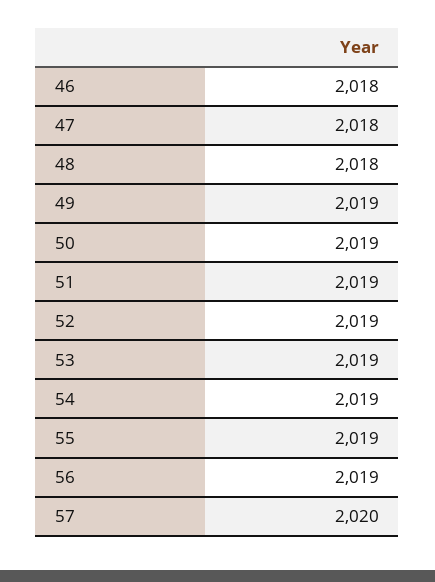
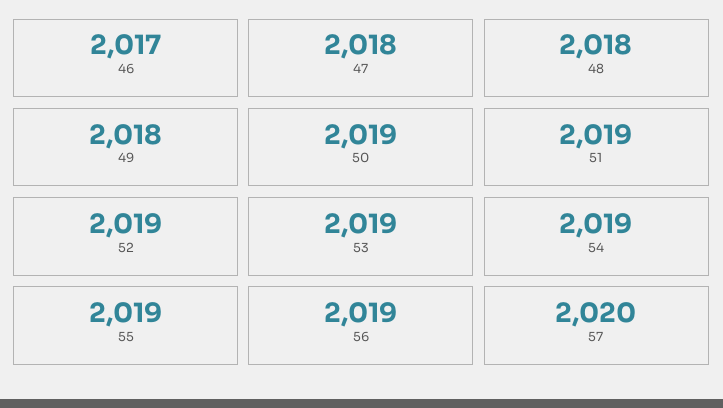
46: 2018 -> 2017
49: 2019 -> 2018

